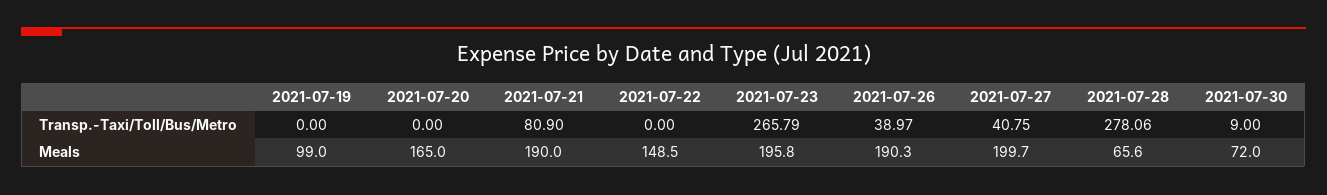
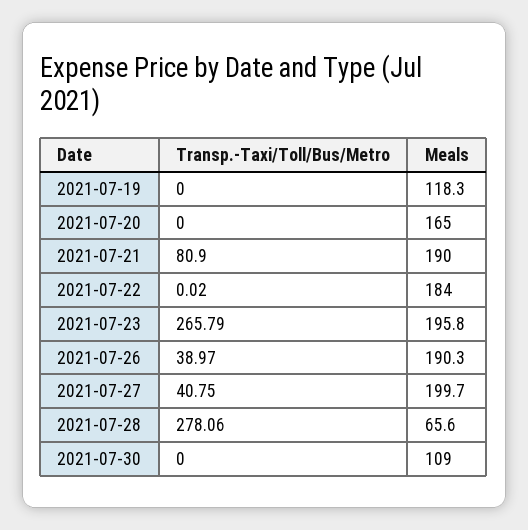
2021-07-22, Transp.-Taxi/Toll/Bus/Metro: 0 -> 0.02
2021-07-30, Transp.-Taxi/Toll/Bus/Metro: 9 -> 0
2021-07-19, Meals: 99 -> 118.3
2021-07-22, Meals: 148.5 -> 184
2021-07-30, Meals: 72 -> 109

